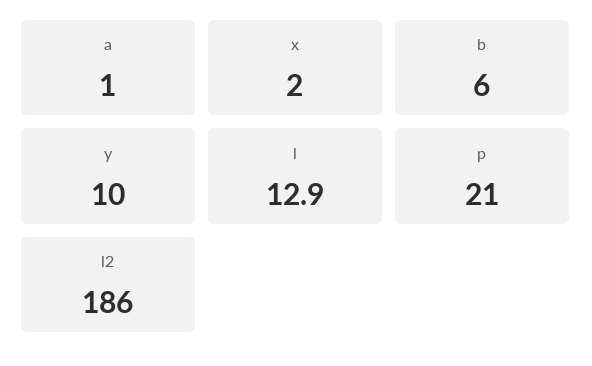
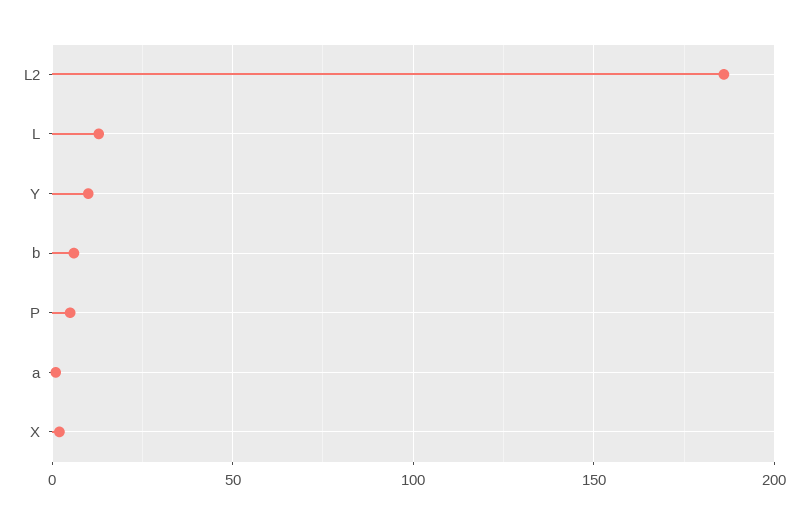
p: 21 -> 5

